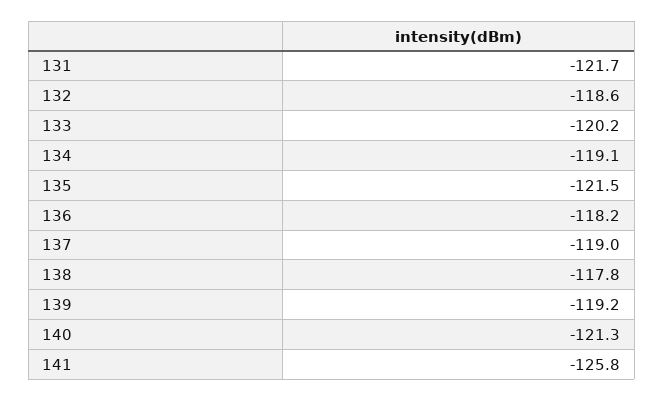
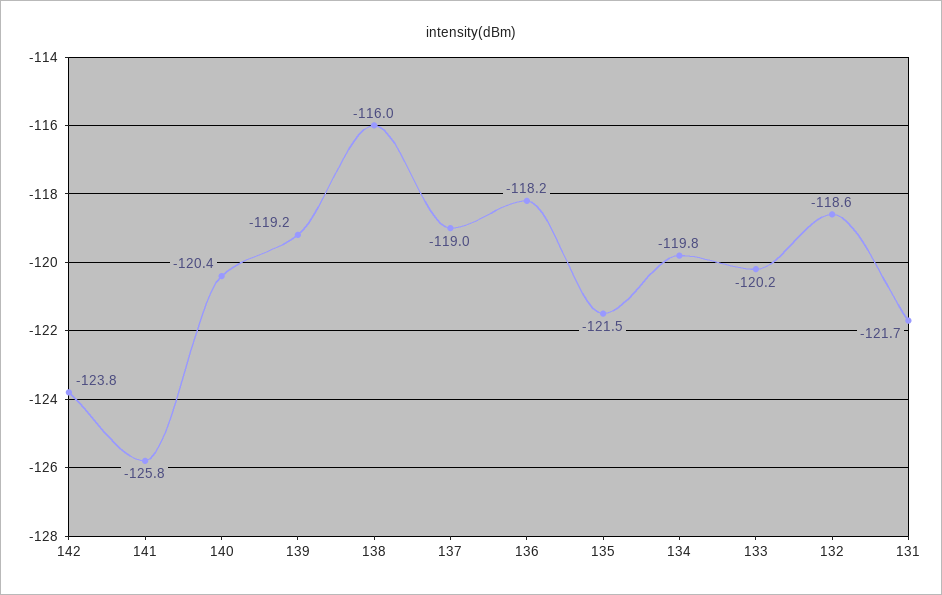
134: -119.1 -> -119.8
138: -117.8 -> -116
140: -121.3 -> -120.4
142: none -> -123.8

